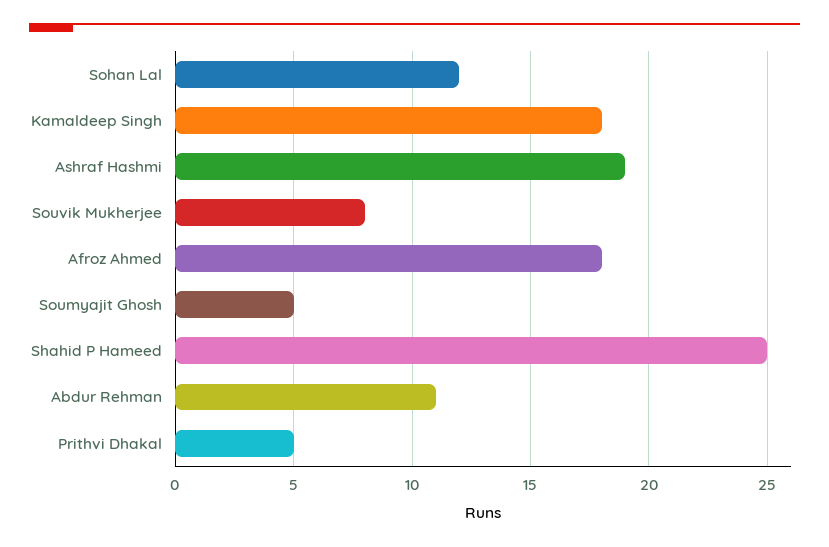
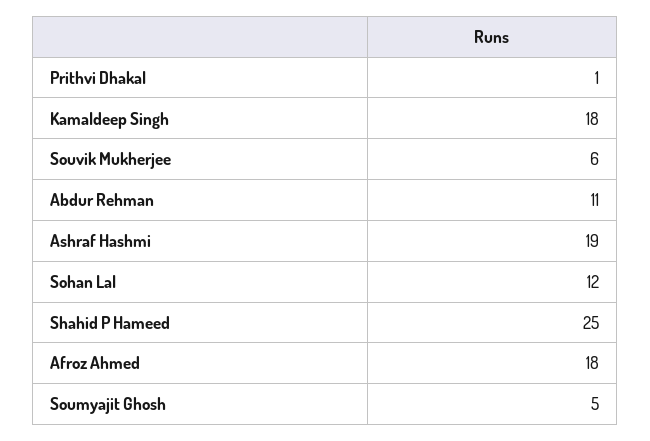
Souvik Mukherjee: 8 -> 6
Prithvi Dhakal: 5 -> 1

